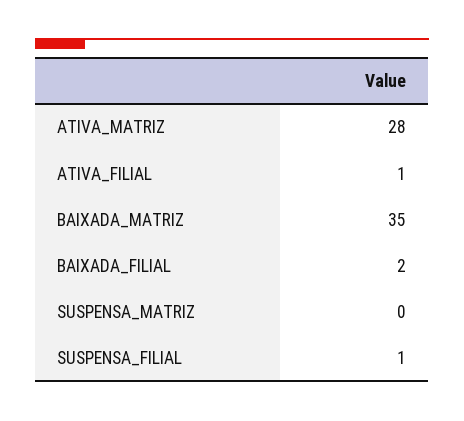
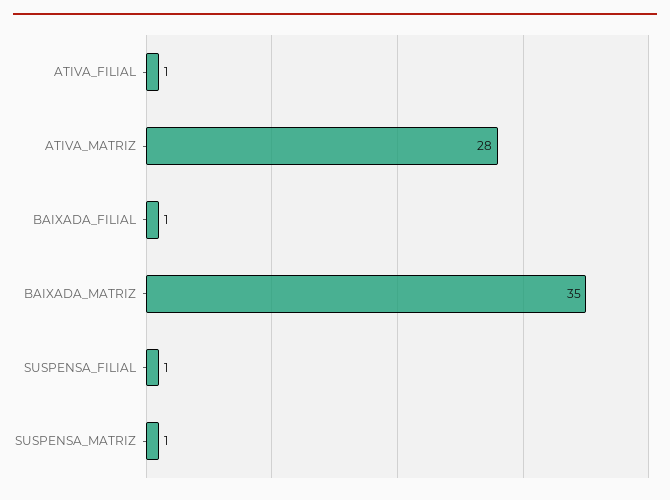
BAIXADA_FILIAL: 2 -> 1
SUSPENSA_MATRIZ: 0 -> 1

